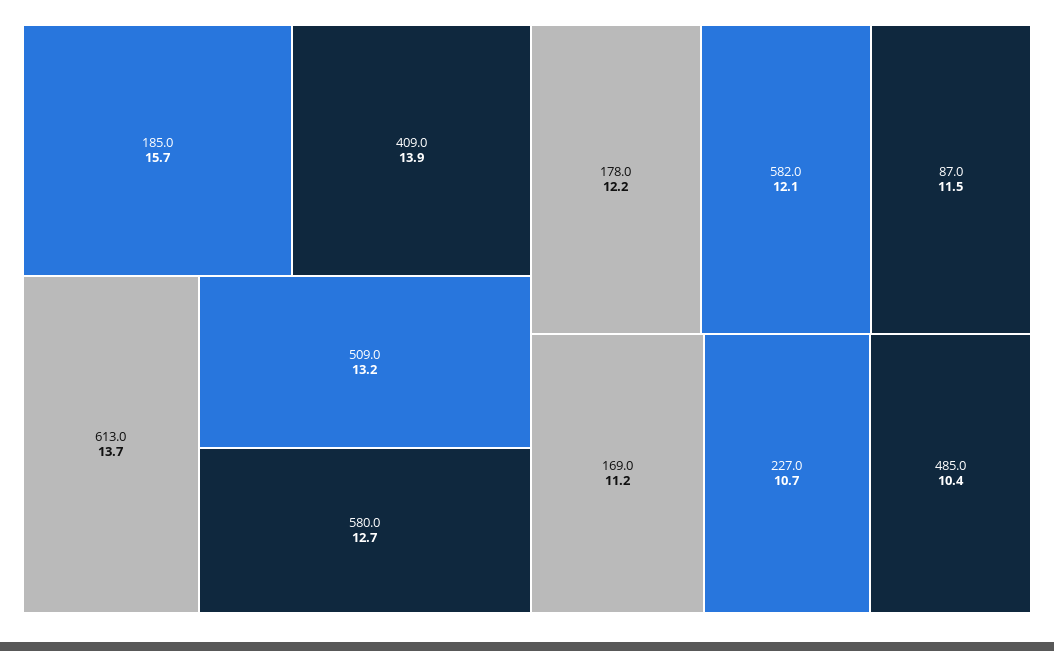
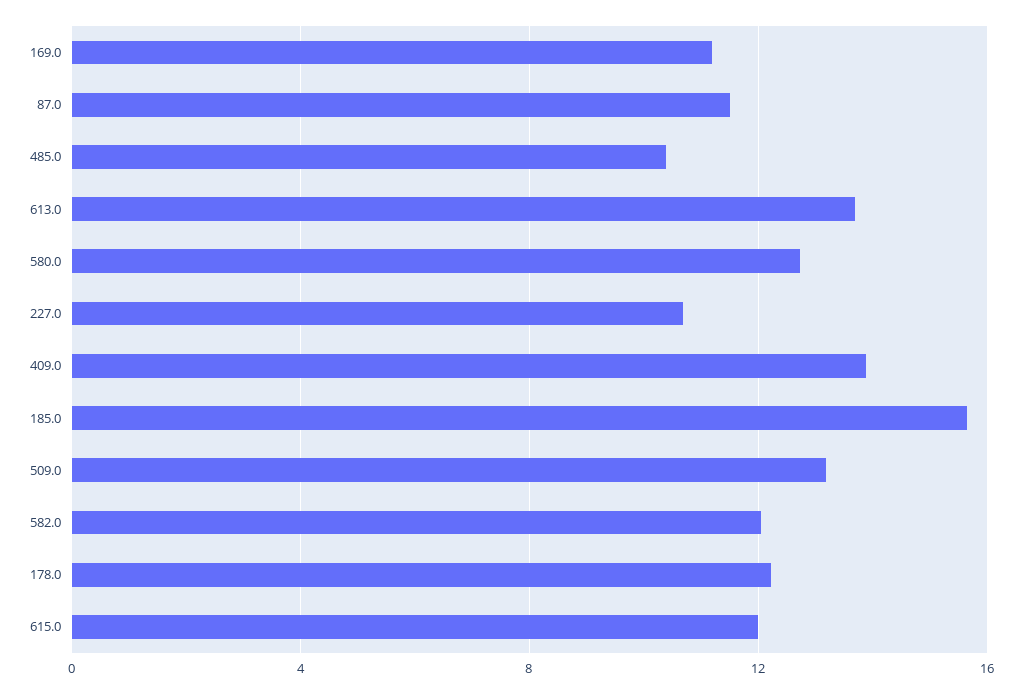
615.0: none -> 12

